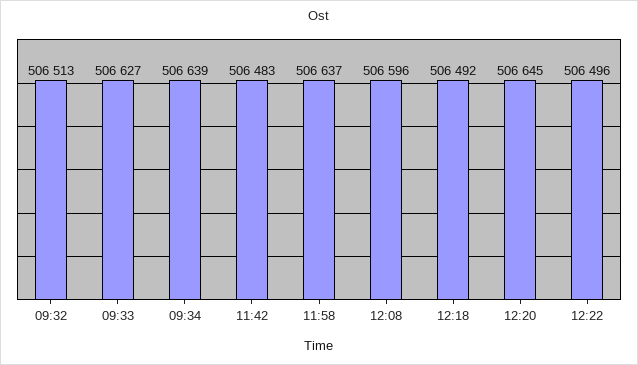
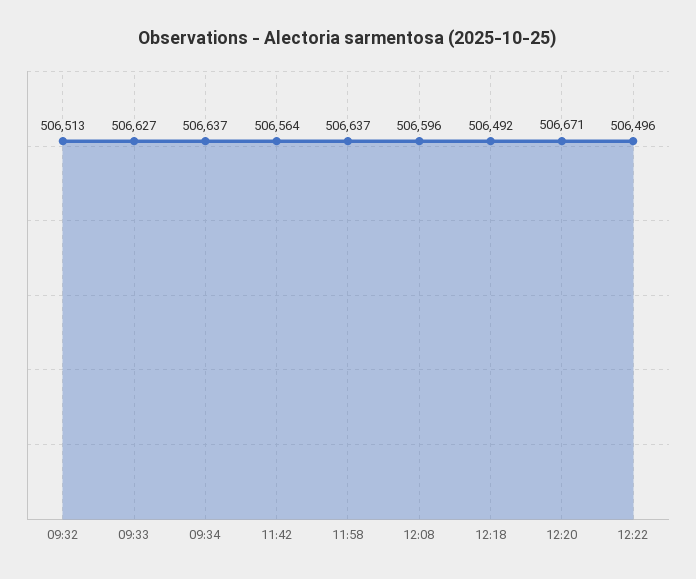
09:34: 506639 -> 506637
11:42: 506483 -> 506564
12:20: 506645 -> 506671

